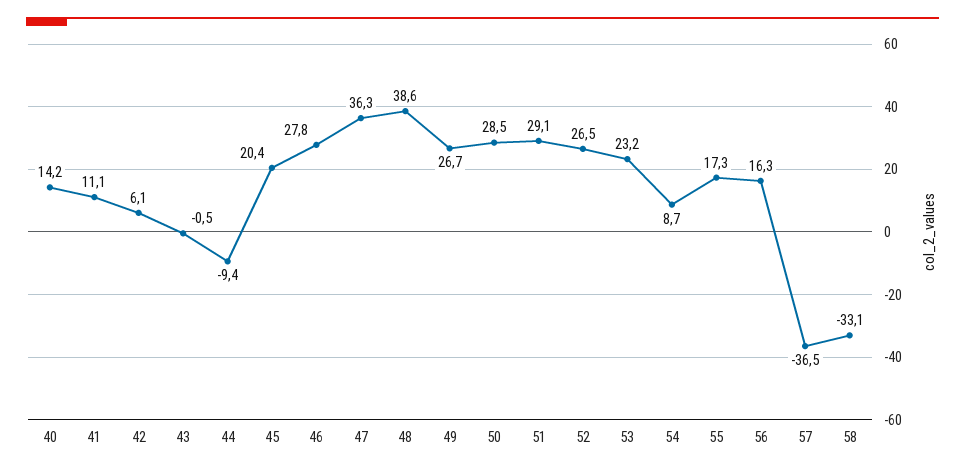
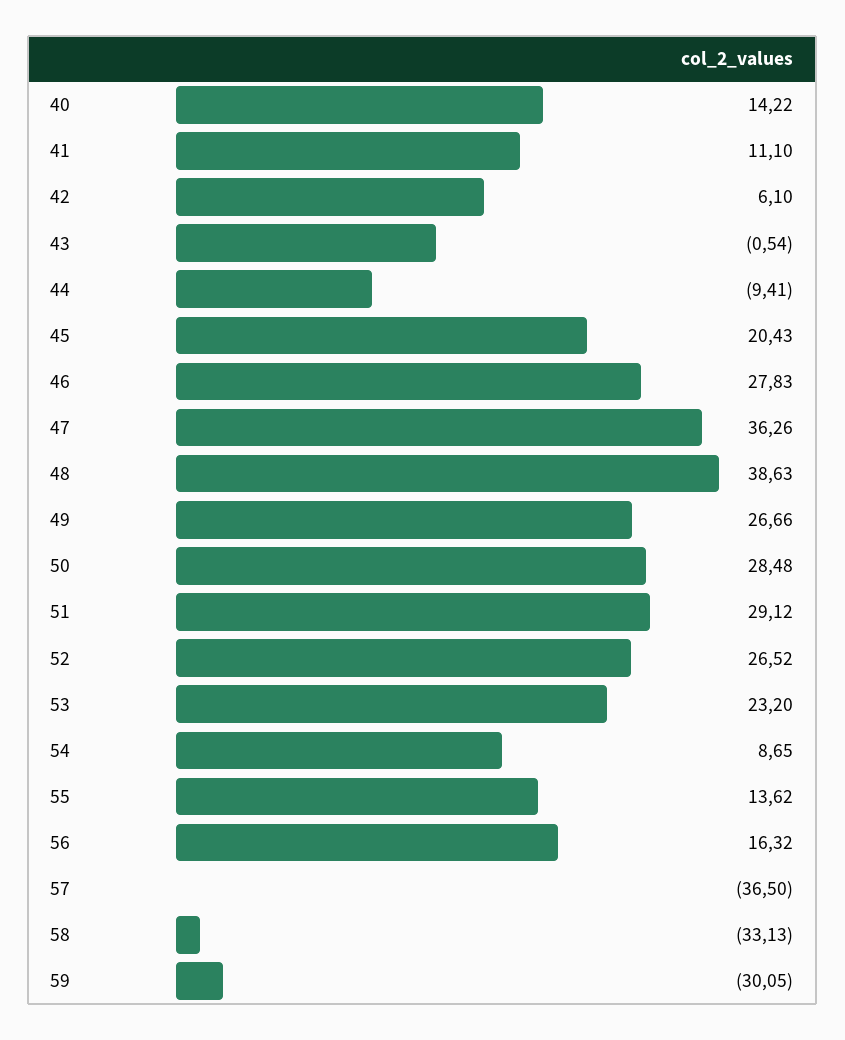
55: 17.3 -> 13.62
59: none -> -30.05

